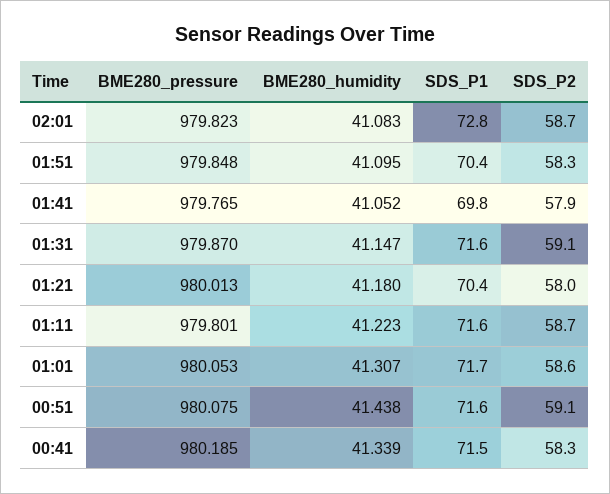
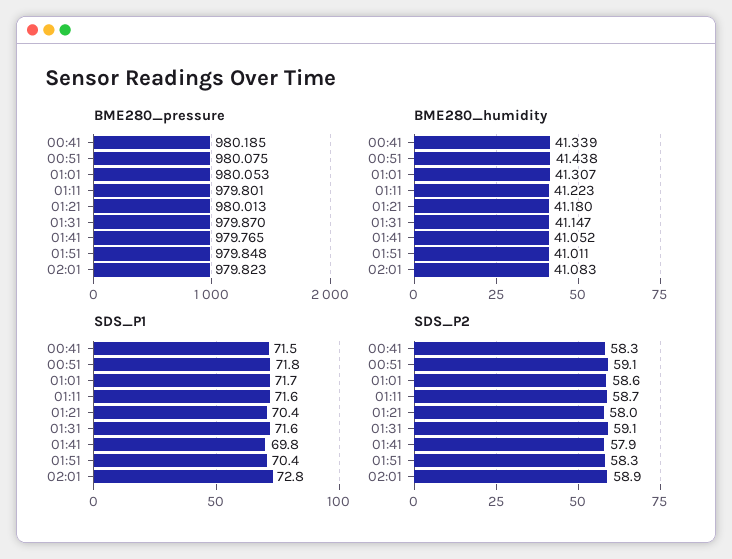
SDS_P2, 02:01: 58.7 -> 58.9
BME280_humidity, 01:51: 41.095 -> 41.011
SDS_P1, 00:51: 71.6 -> 71.8

